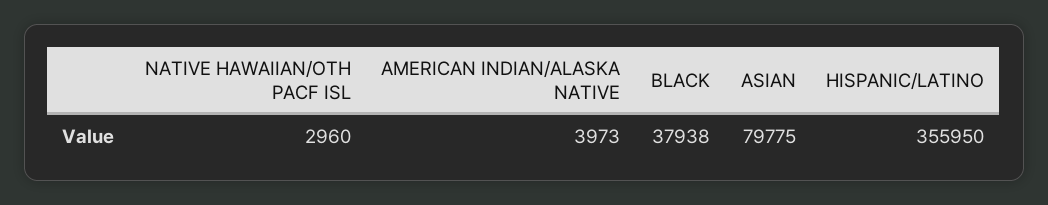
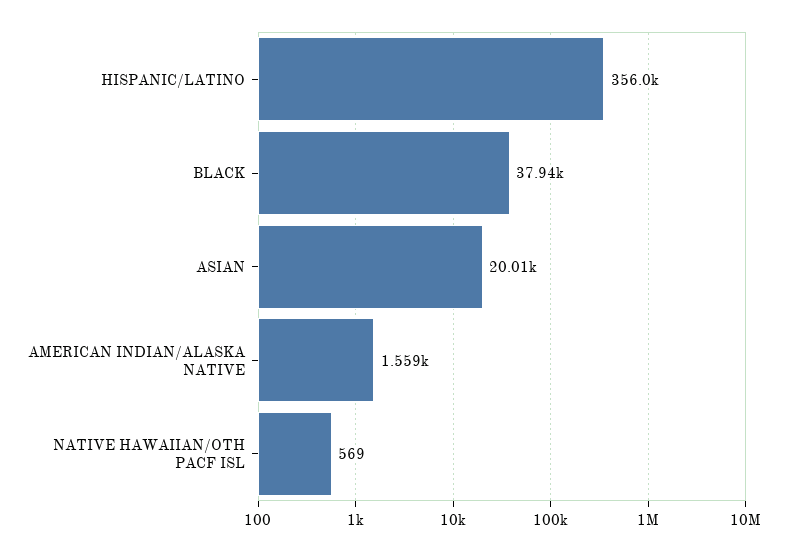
NATIVE HAWAIIAN/OTH PACF ISL: 2960 -> 569
AMERICAN INDIAN/ALASKA NATIVE: 3973 -> 1559
ASIAN: 79775 -> 20010

